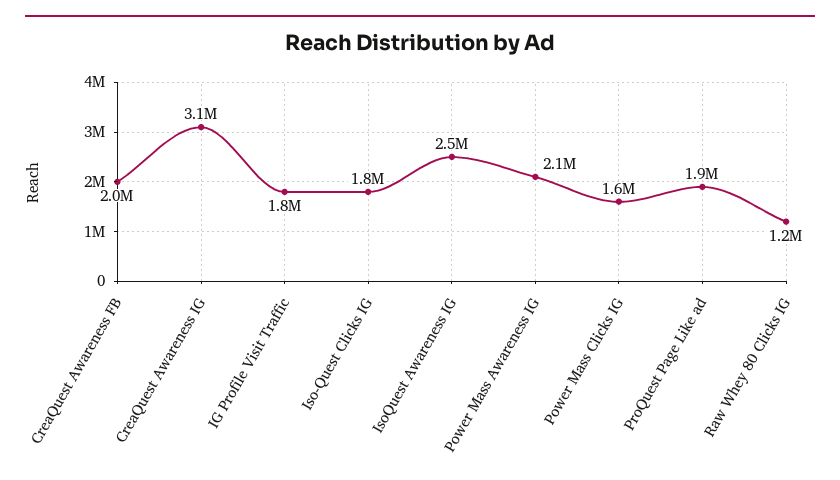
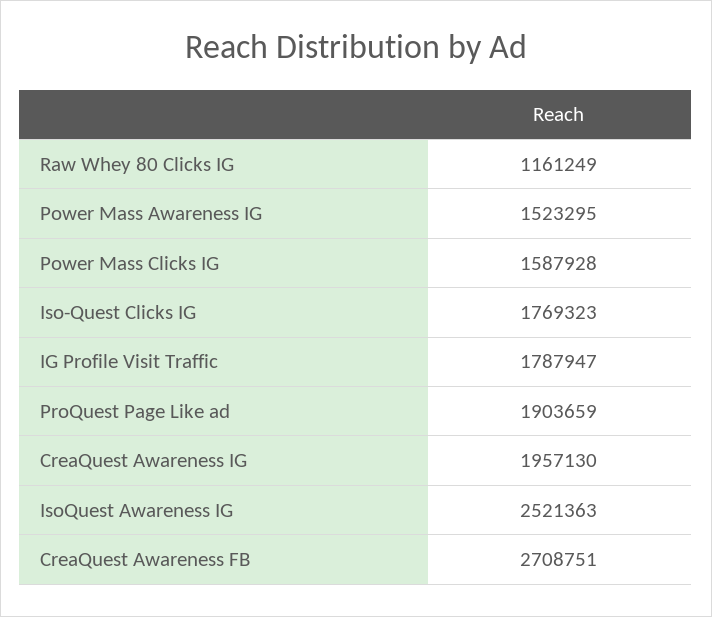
CreaQuest Awareness FB: 2000000 -> 2708751
CreaQuest Awareness IG: 3100000 -> 1957130
Power Mass Awareness IG: 2100000 -> 1523295

